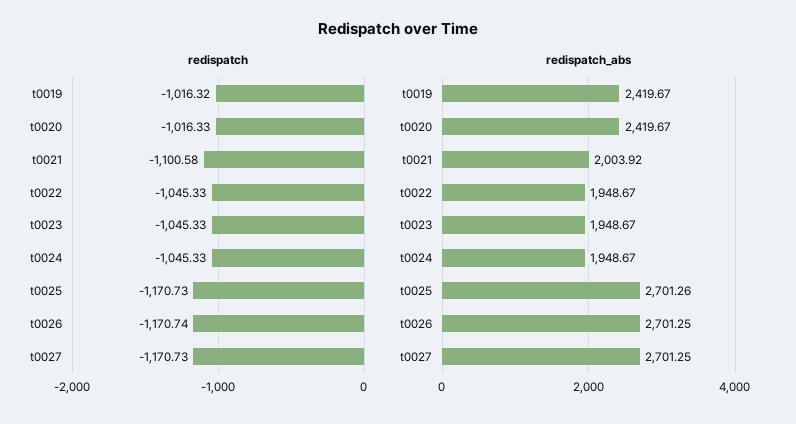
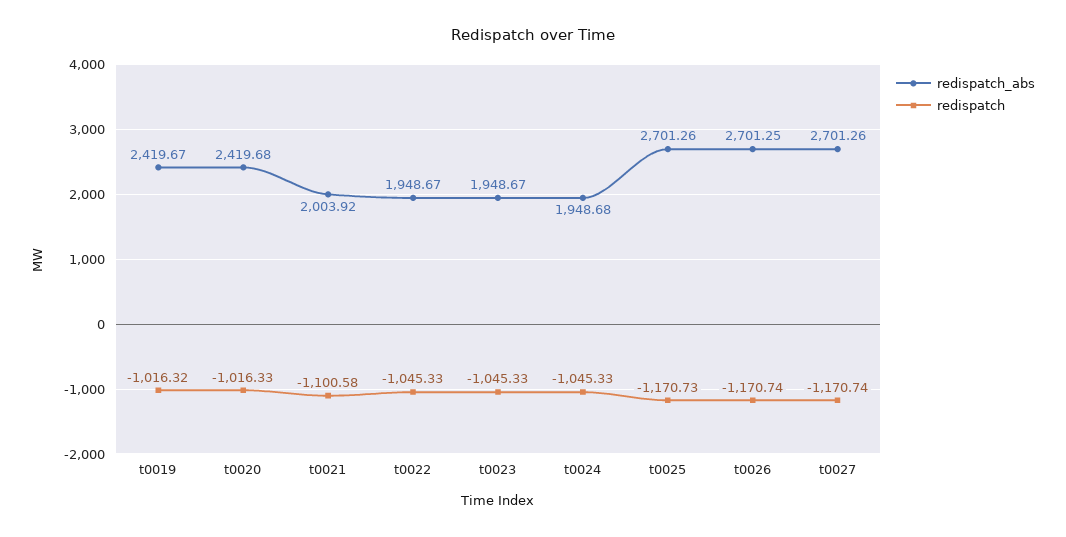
redispatch, t0027: -1170.73 -> -1170.74
redispatch_abs, t0020: 2419.67 -> 2419.68
redispatch_abs, t0024: 1948.67 -> 1948.68
redispatch_abs, t0027: 2701.25 -> 2701.26

